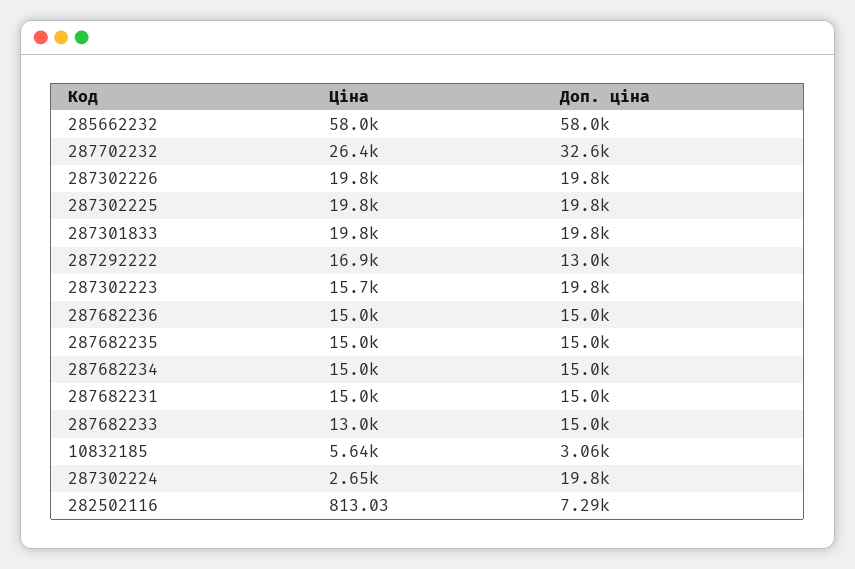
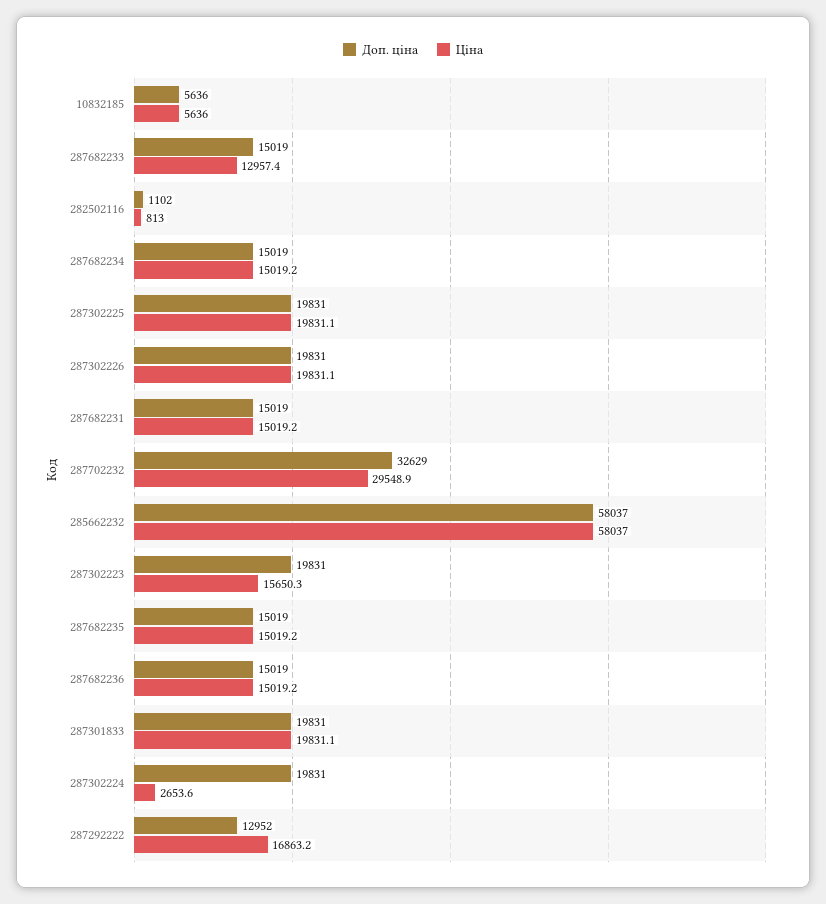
Ціна, 287702232: 26400 -> 29548.9
Доп. ціна, 10832185: 3060 -> 5636
Доп. ціна, 282502116: 7290 -> 1102

